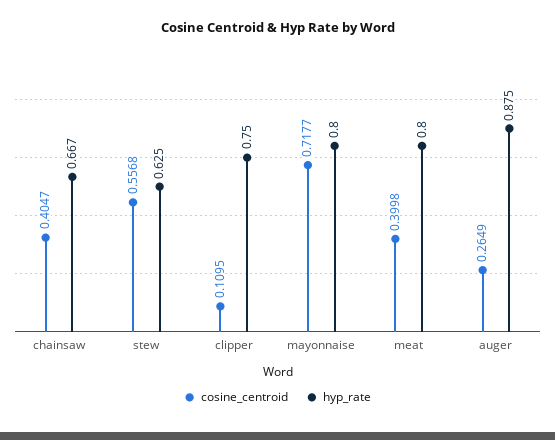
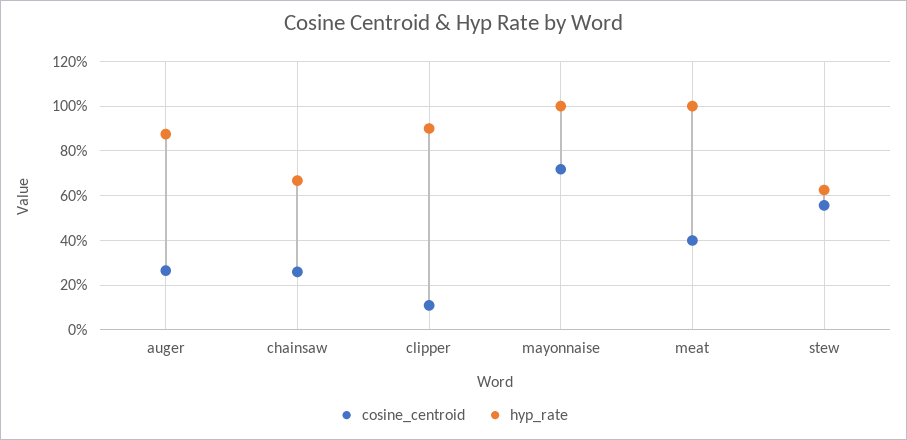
cosine_centroid, chainsaw: 0.4047 -> 0.25
hyp_rate, clipper: 0.75 -> 0.9
hyp_rate, mayonnaise: 0.8 -> 1
hyp_rate, meat: 0.8 -> 1

